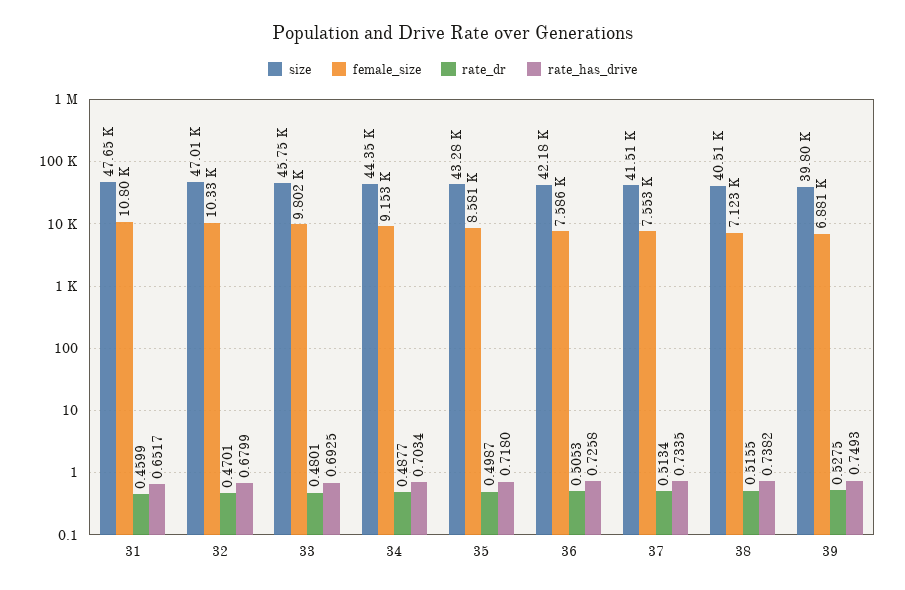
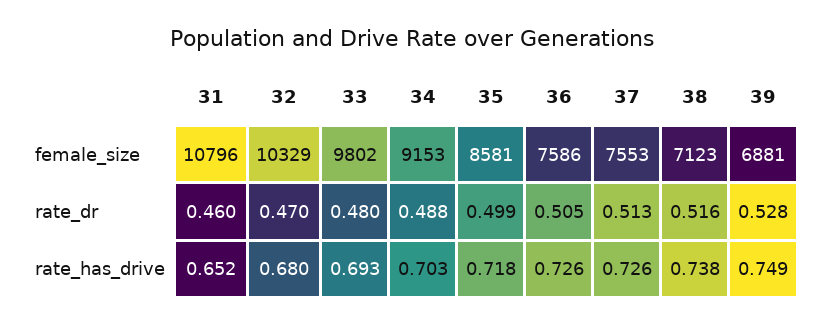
size, 31: 47650 -> none
size, 32: 47010 -> none
size, 33: 45750 -> none
size, 34: 44350 -> none
size, 35: 43280 -> none
size, 36: 42180 -> none
size, 37: 41510 -> none
rate_has_drive, 37: 0.7335 -> 0.726
size, 38: 40510 -> none
size, 39: 39800 -> none

